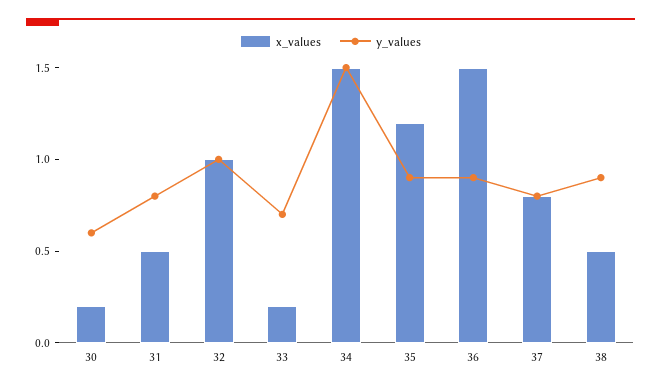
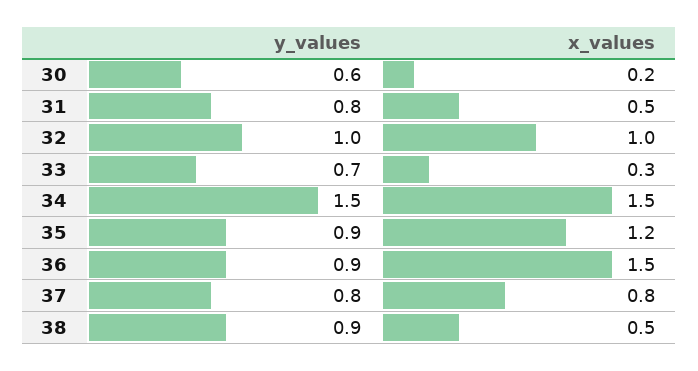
x_values, 33: 0.2 -> 0.3

